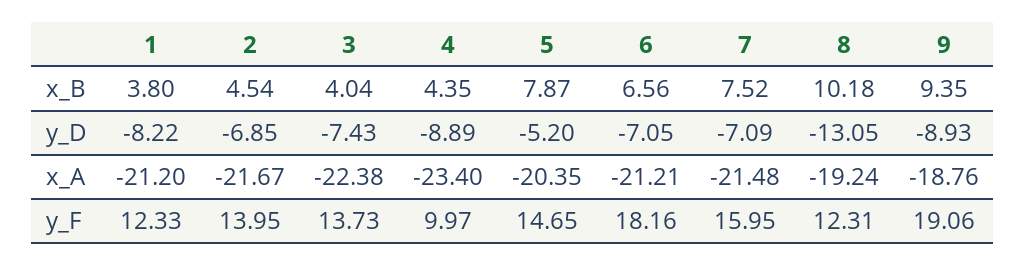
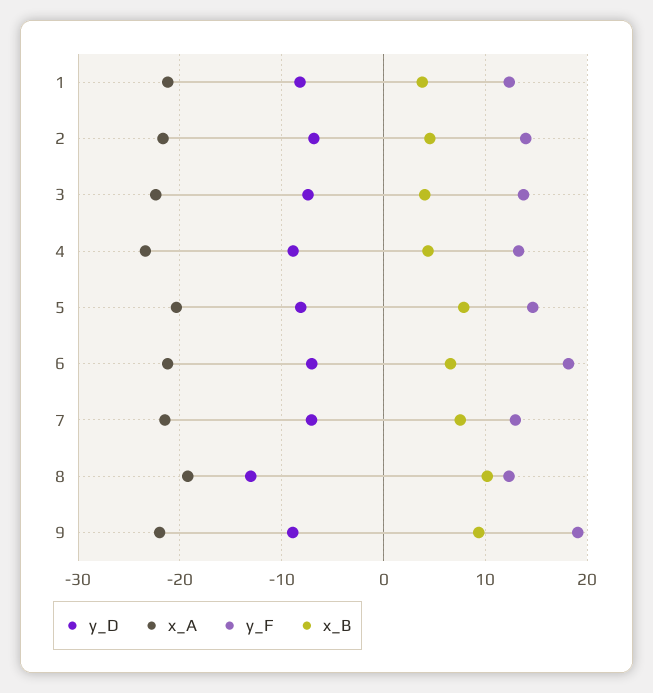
y_D, 5: -5.2 -> -8
x_A, 9: -18.76 -> -22
y_F, 4: 9.97 -> 13
y_F, 7: 15.95 -> 13

